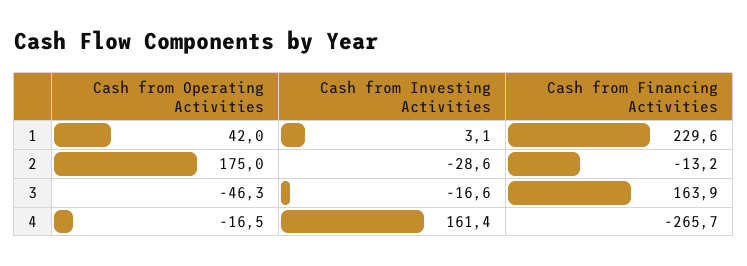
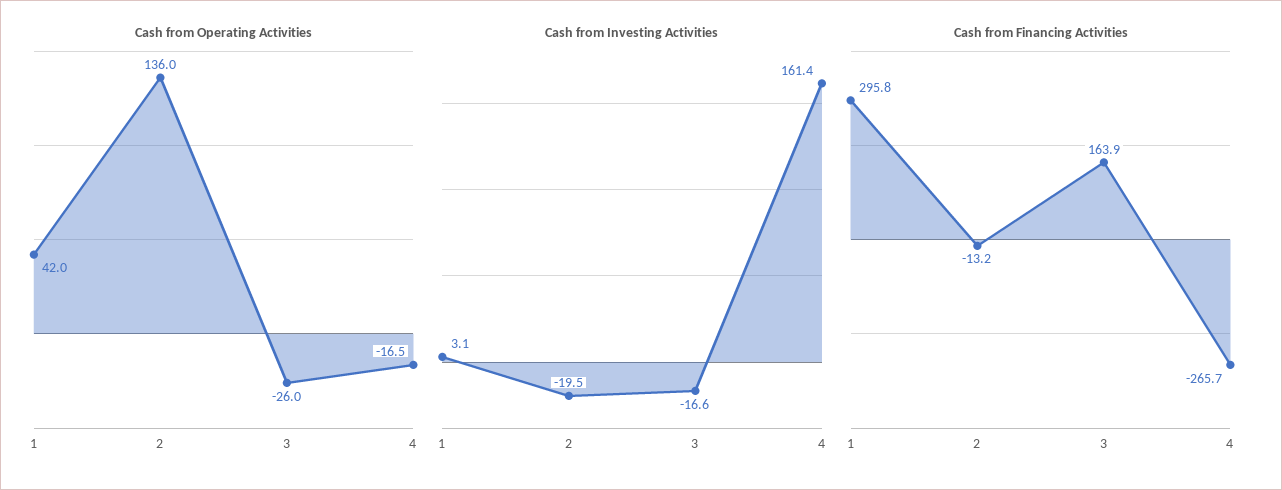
Cash from Financing Activities, 1: 229.6 -> 295.8
Cash from Operating Activities, 2: 175 -> 136
Cash from Investing Activities, 2: -28.6 -> -19.5
Cash from Operating Activities, 3: -46.3 -> -26

